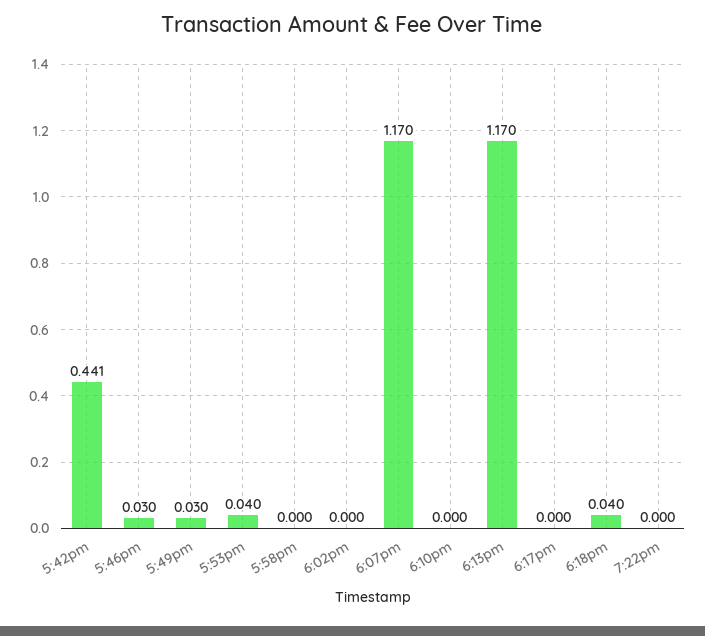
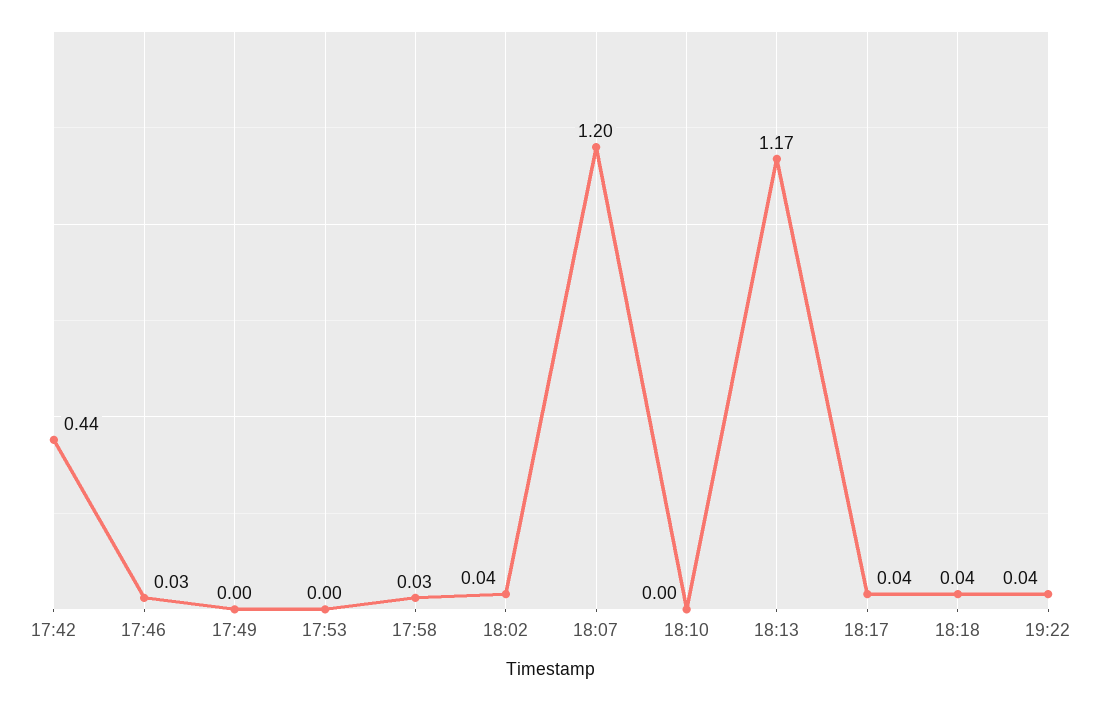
5:49pm: 0.03 -> 0
5:53pm: 0.04 -> 0
5:58pm: 0 -> 0.03
6:02pm: 0 -> 0.04
6:07pm: 1.17 -> 1.2
6:17pm: 0 -> 0.04
7:22pm: 0 -> 0.04

